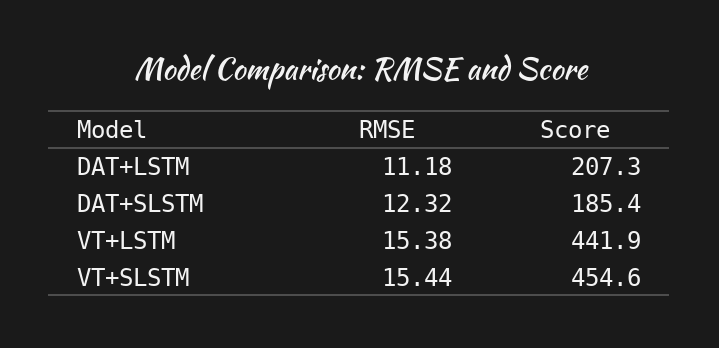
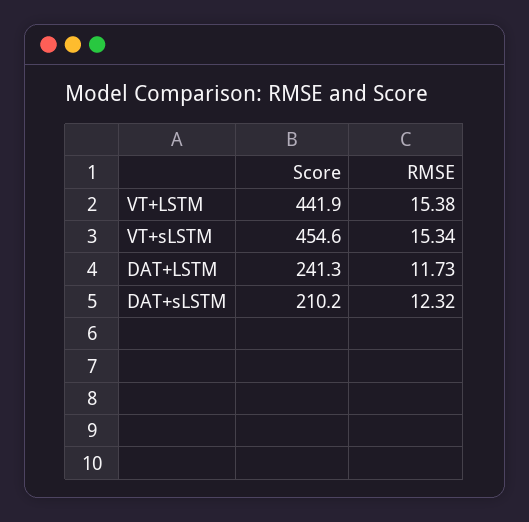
RMSE, DAT+LSTM: 11.18 -> 11.73
Score, DAT+LSTM: 207.3 -> 241.3
Score, DAT+SLSTM: 185.4 -> 210.2
RMSE, VT+SLSTM: 15.44 -> 15.34

